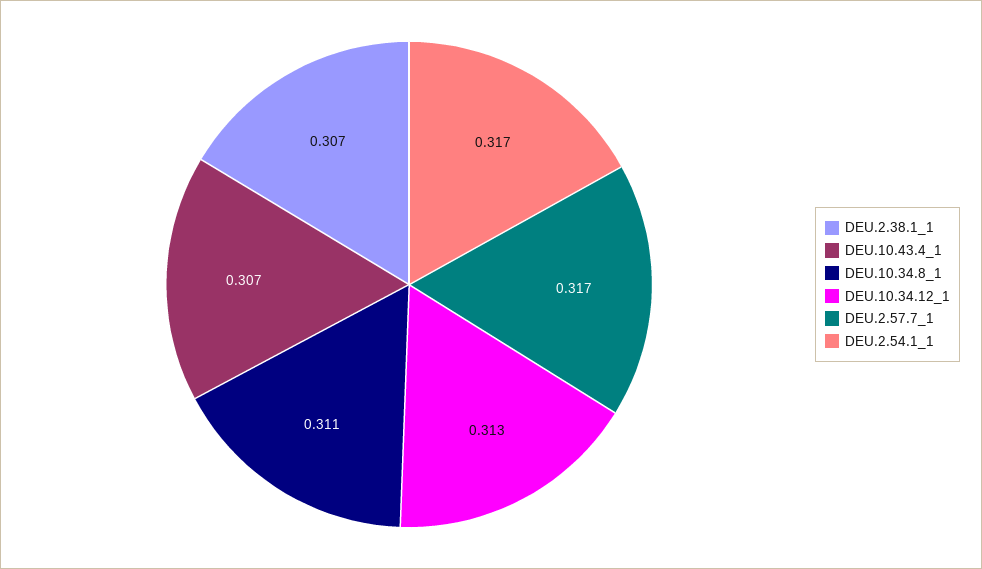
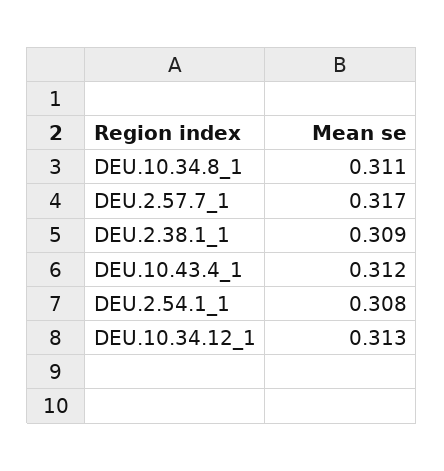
DEU.2.38.1_1: 0.307 -> 0.309
DEU.10.43.4_1: 0.307 -> 0.312
DEU.2.54.1_1: 0.317 -> 0.308

